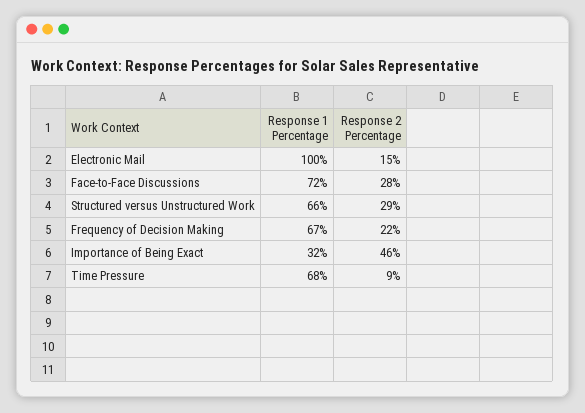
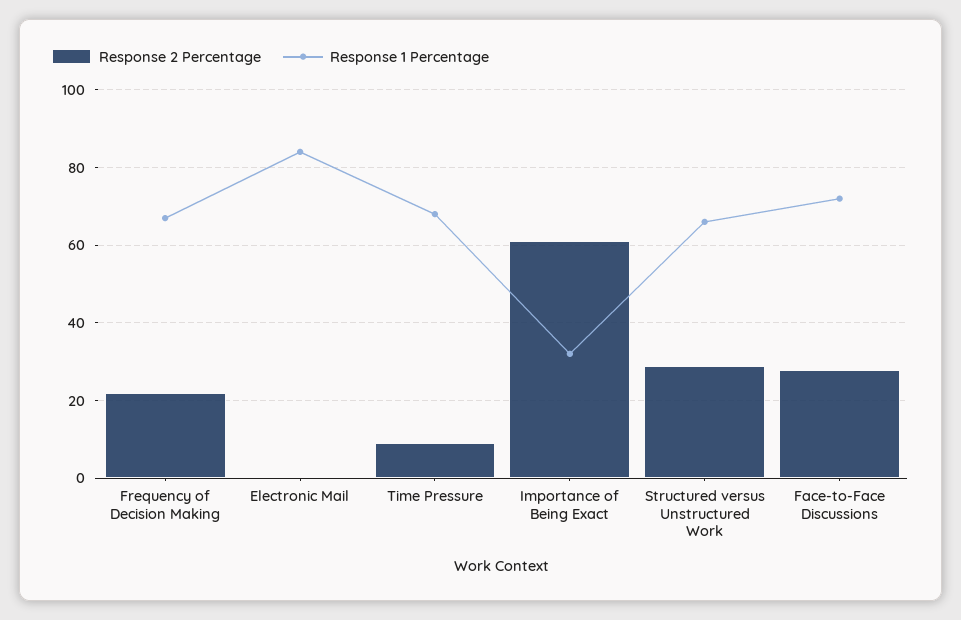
Response 1 Percentage, Electronic Mail: 100 -> 85
Response 2 Percentage, Electronic Mail: 15 -> 0
Response 2 Percentage, Importance of Being Exact: 46 -> 60

